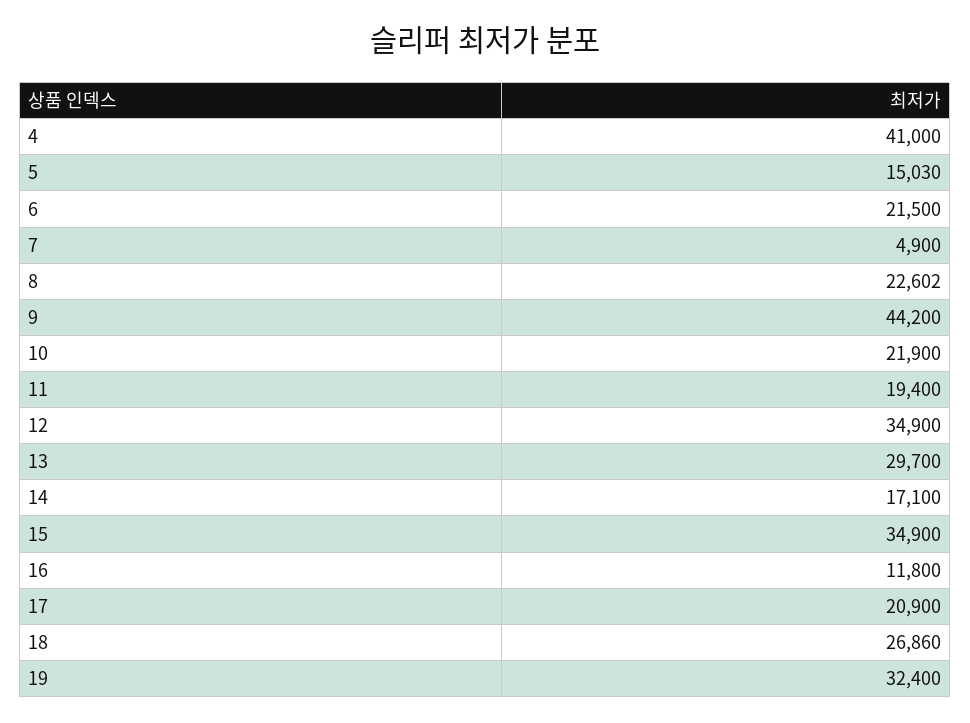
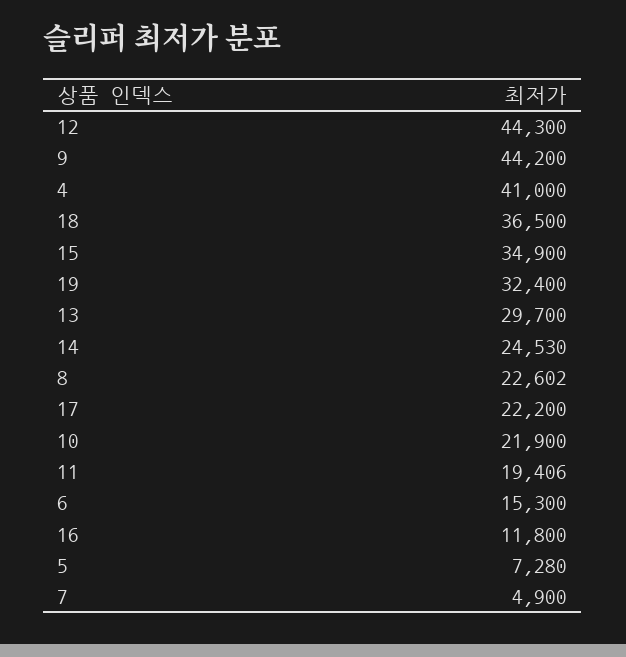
5: 15030 -> 7280
6: 21500 -> 15300
11: 19400 -> 19406
12: 34900 -> 44300
14: 17100 -> 24530
17: 20900 -> 22200
18: 26860 -> 36500

